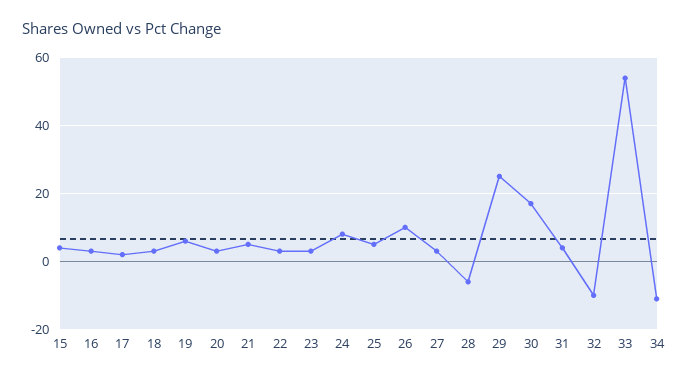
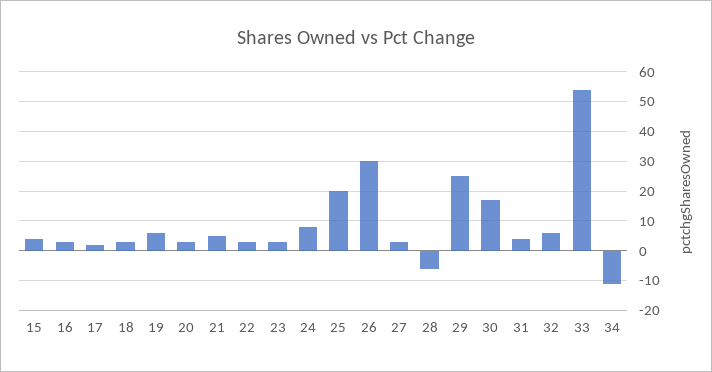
25: 5 -> 20
26: 10 -> 30
32: -10 -> 5

